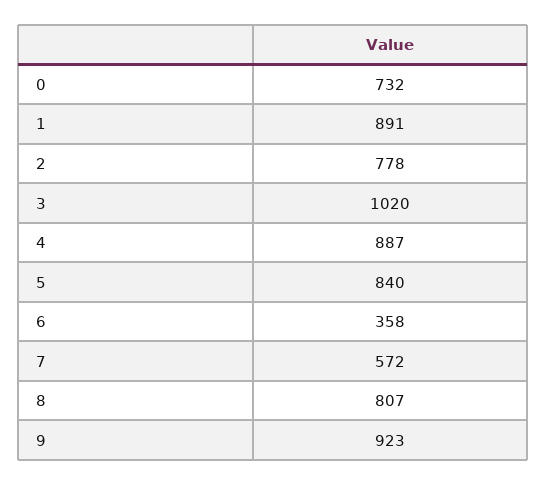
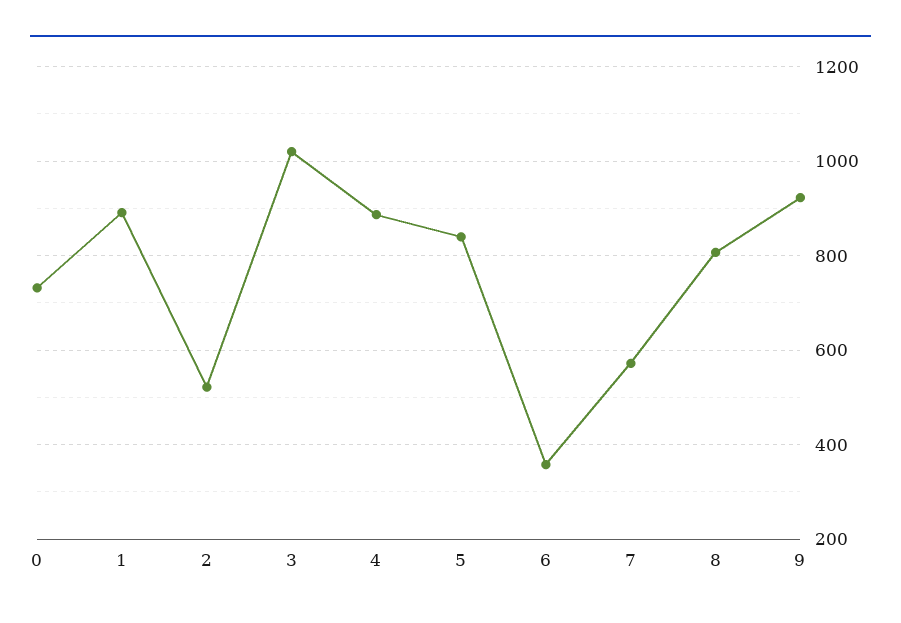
2: 778 -> 520

